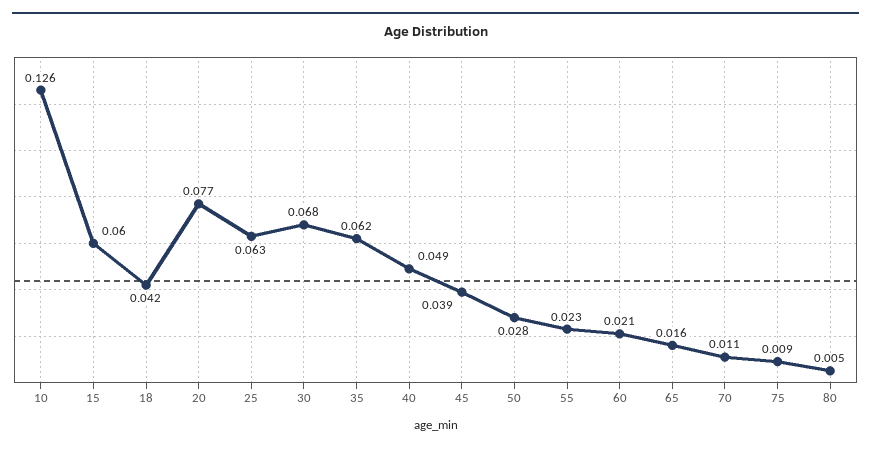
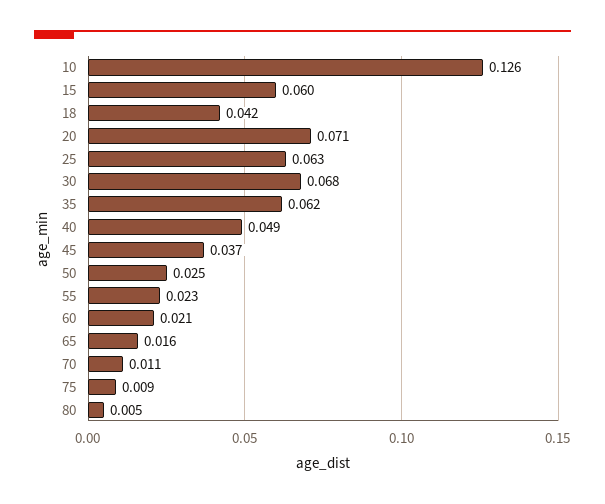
20: 0.077 -> 0.071
45: 0.039 -> 0.037
50: 0.028 -> 0.025

